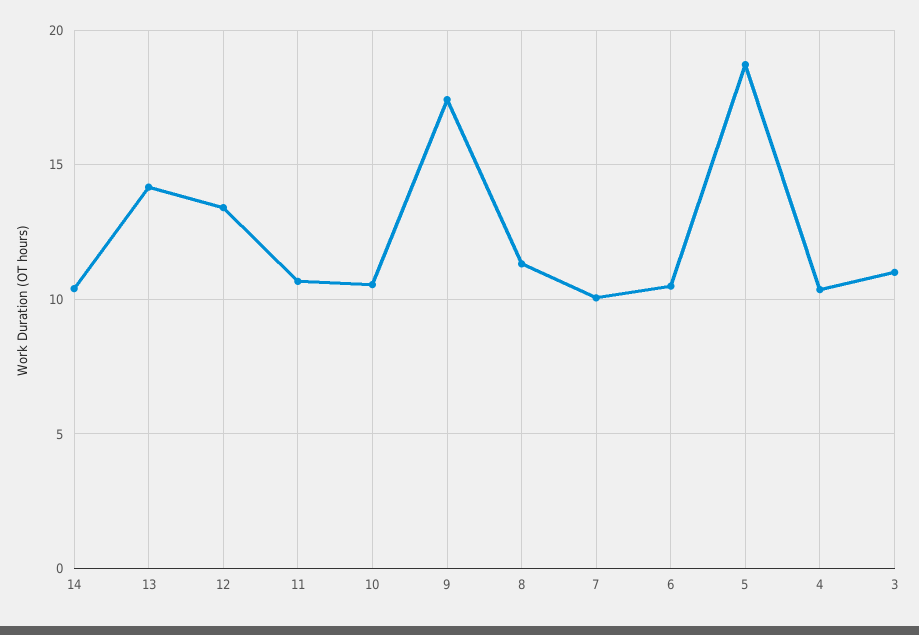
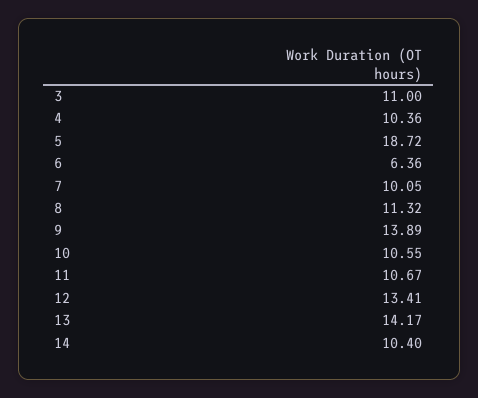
9: 17.5 -> 13.89
6: 10.5 -> 6.36

